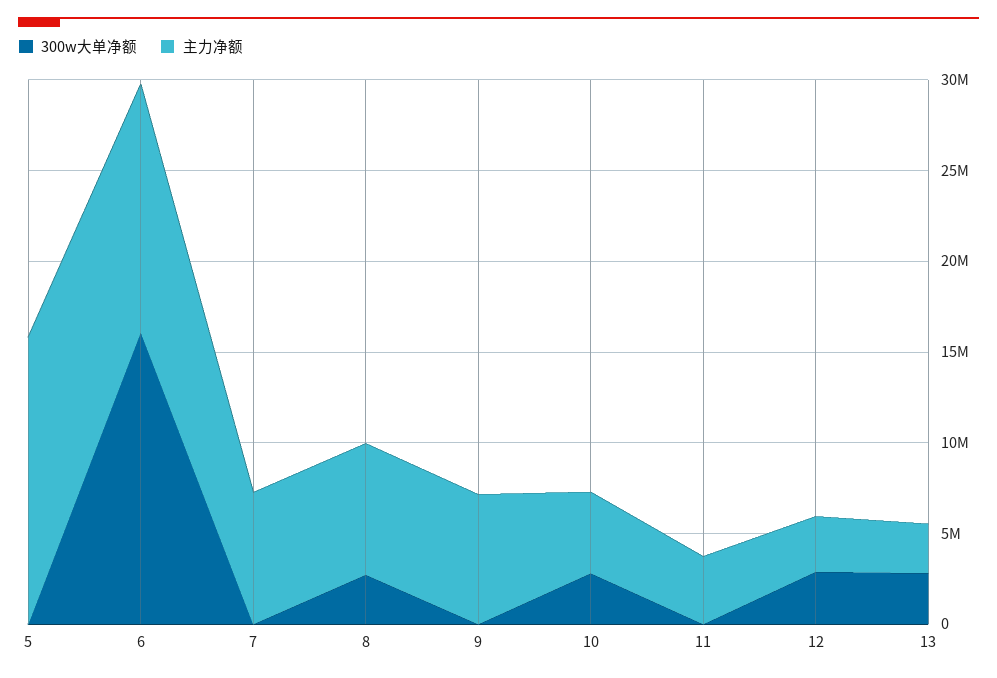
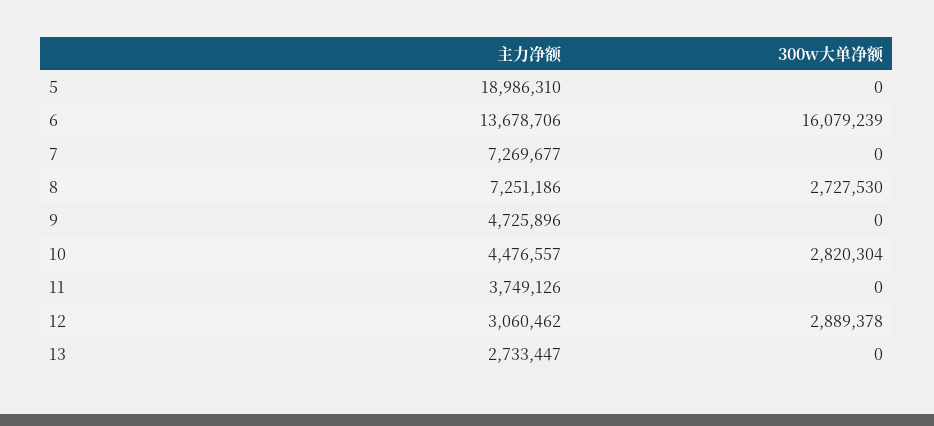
主力净额, 5: 16000000 -> 18986310
主力净额, 9: 7000000 -> 4725896
300w大单净额, 13: 3000000 -> 0

